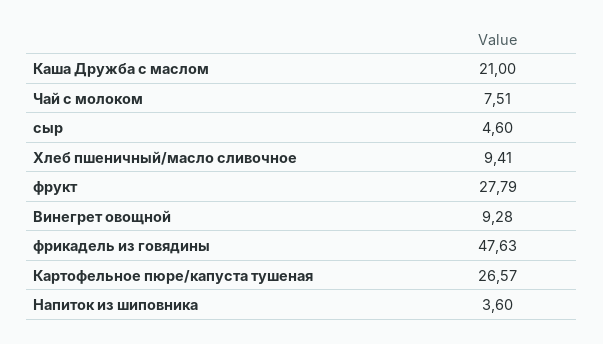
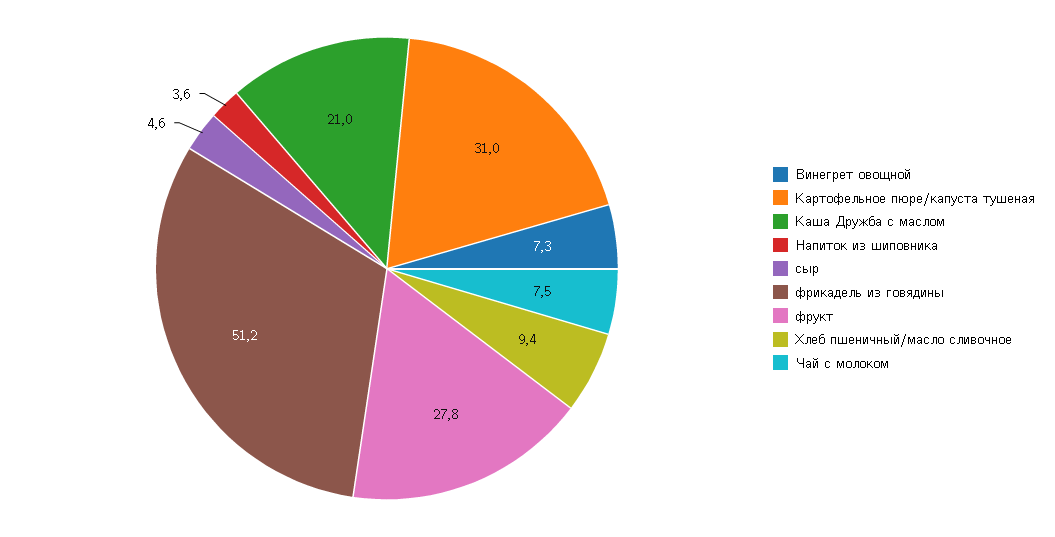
Винегрет овощной: 9.28 -> 7.3
фрикадель из говядины: 47.63 -> 51.2
Картофельное пюре/капуста тушеная: 26.57 -> 31

